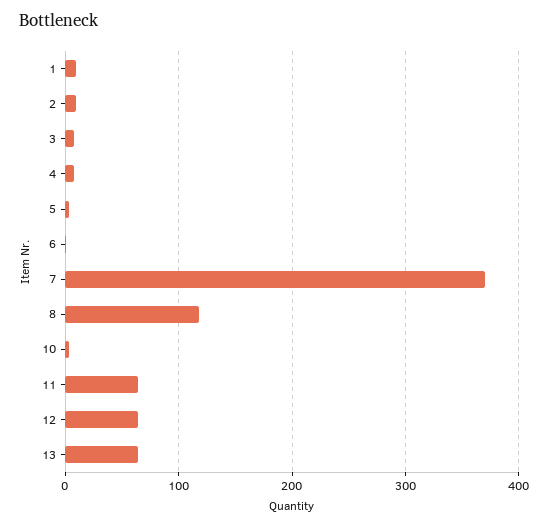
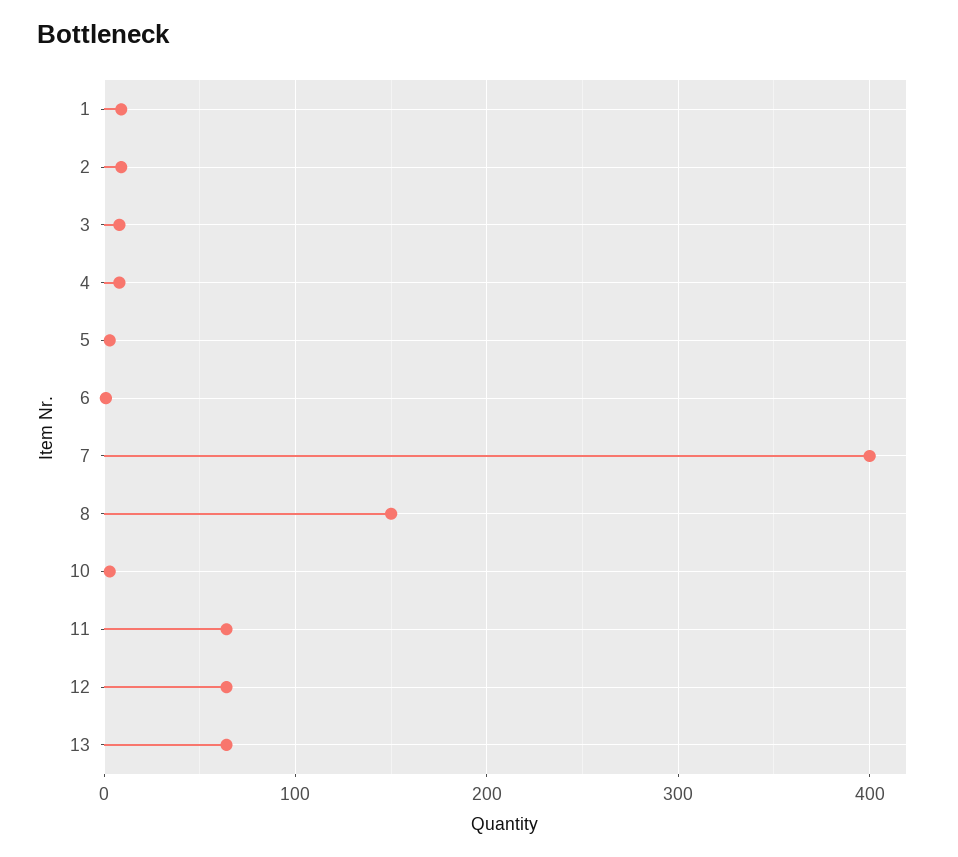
7: 370 -> 400
8: 120 -> 150

